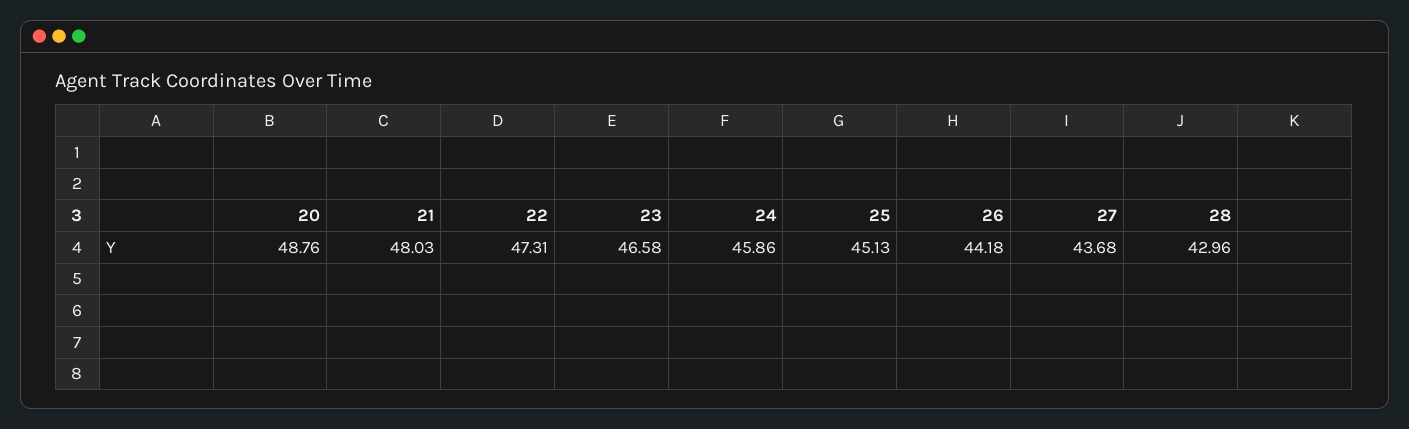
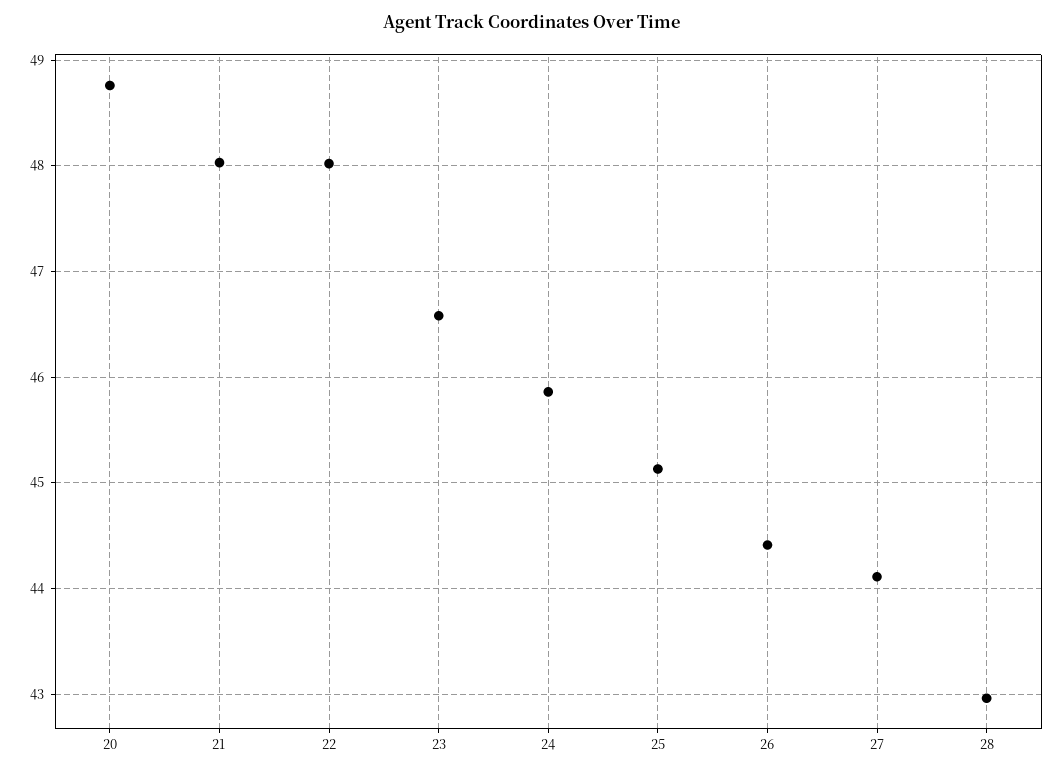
22: 47.31 -> 48
26: 44.18 -> 44.4
27: 43.68 -> 44.1

